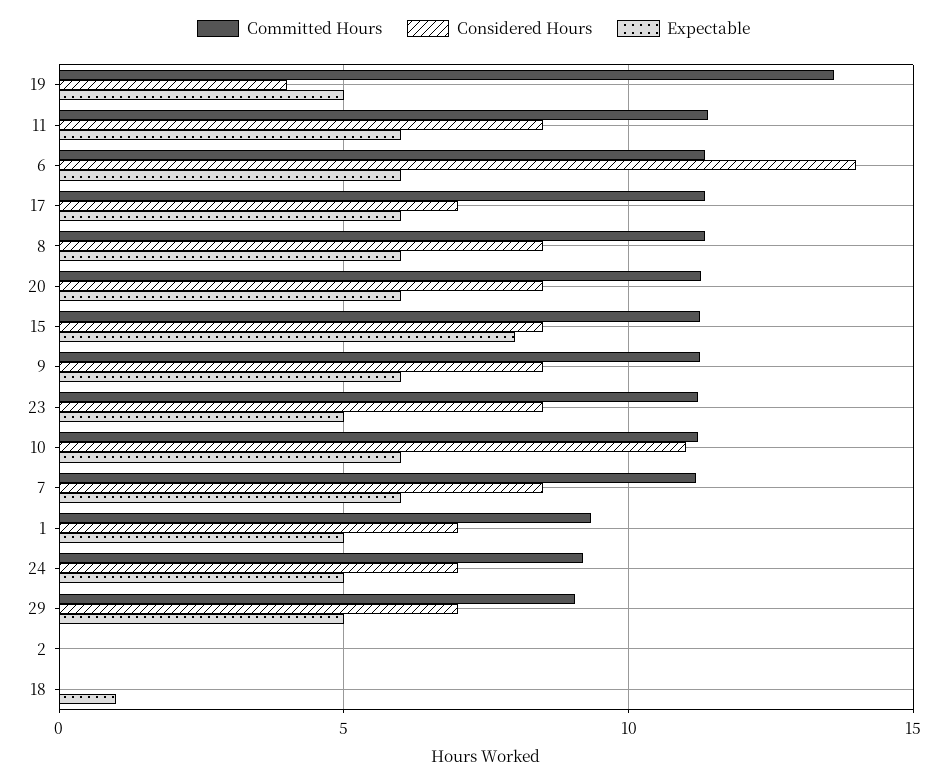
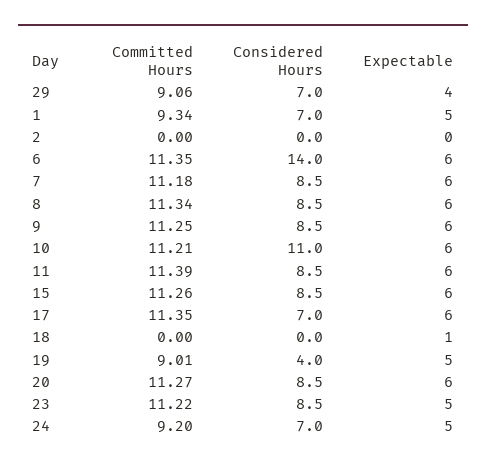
Committed Hours, 19: 13.5 -> 9.01
Expectable, 15: 8 -> 6
Expectable, 29: 5 -> 4

